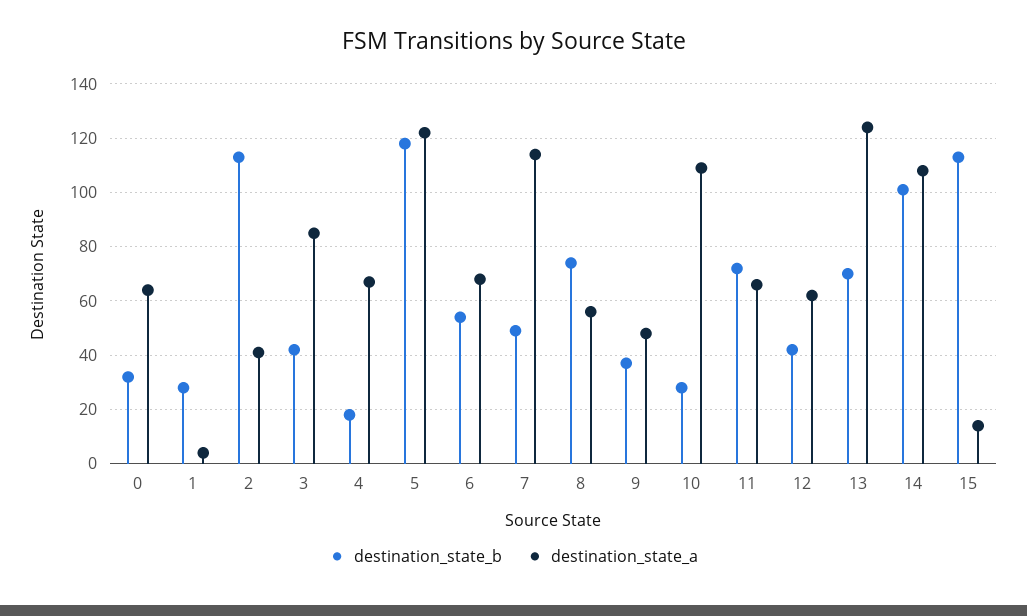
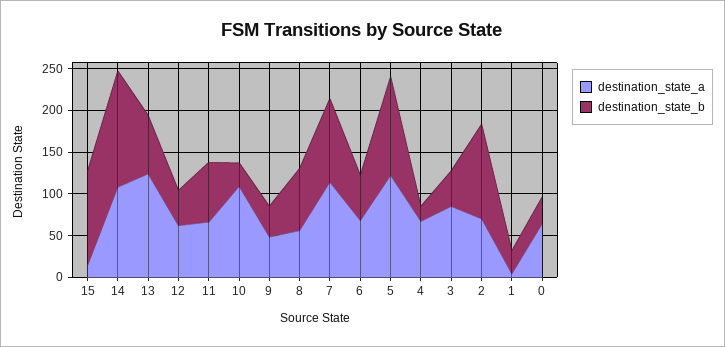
destination_state_a, 2: 40 -> 70
destination_state_b, 7: 50 -> 100
destination_state_b, 14: 100 -> 140

